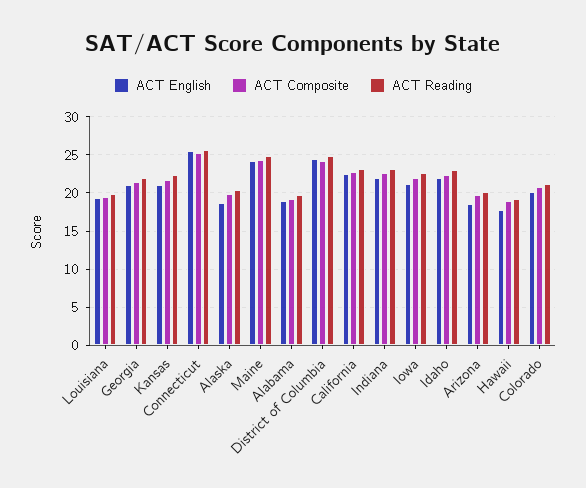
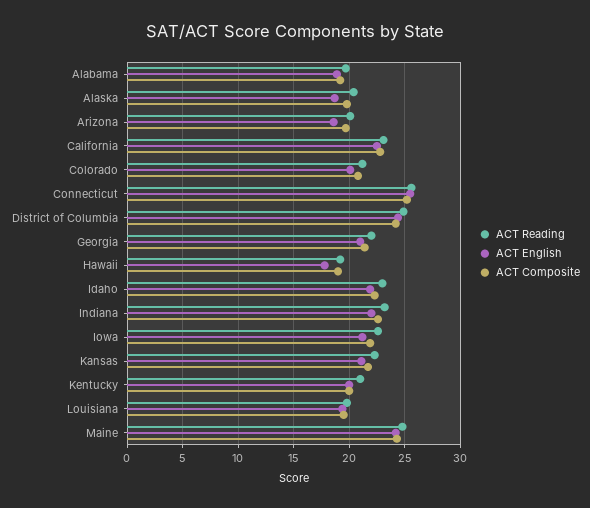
ACT Reading, Kentucky: none -> 21
ACT English, Kentucky: none -> 20
ACT Composite, Kentucky: none -> 20

